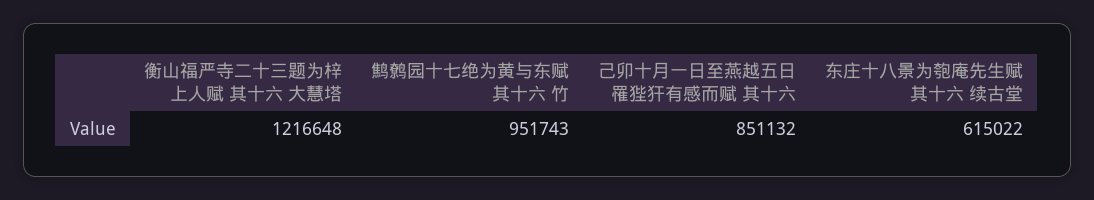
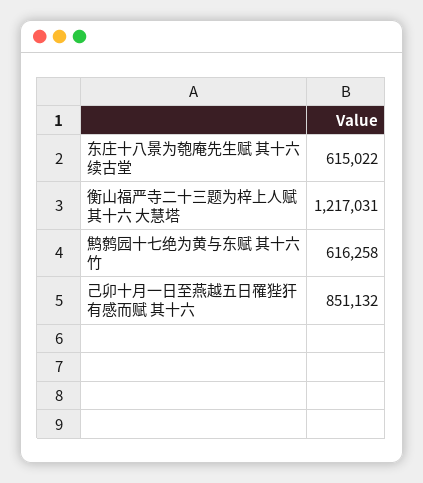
衡山福严寺二十三题为梓上人赋 其十六 大慧塔: 1216648 -> 1217031
鹪鹩园十七绝为黄与东赋 其十六 竹: 951743 -> 616258

